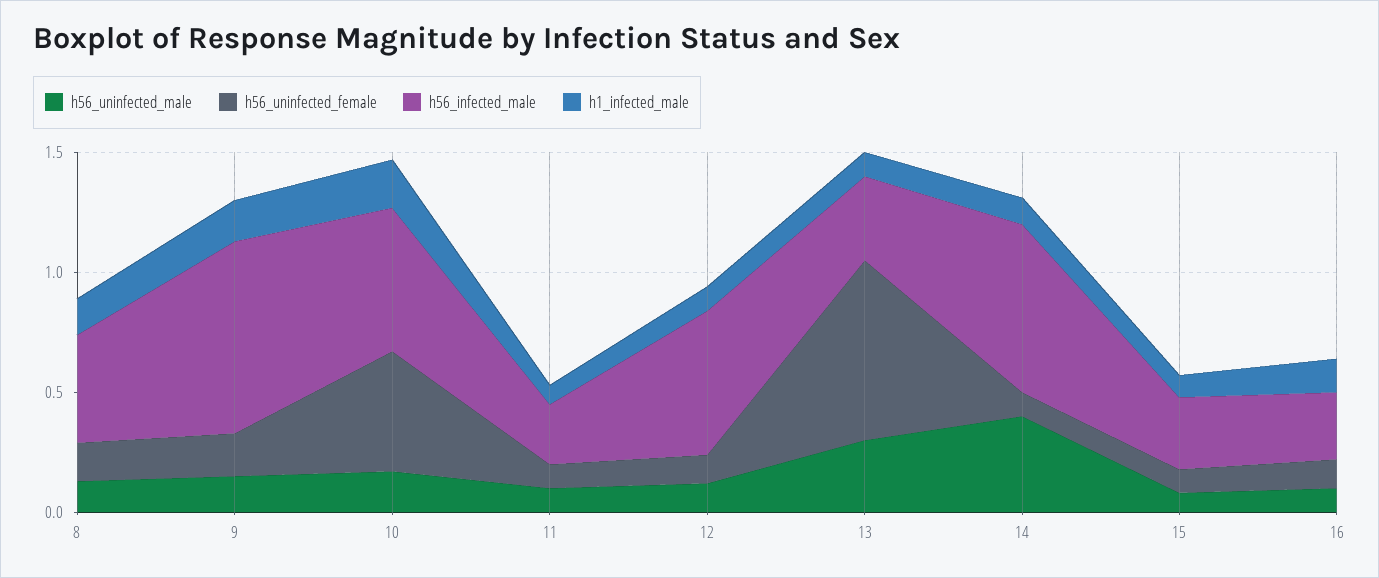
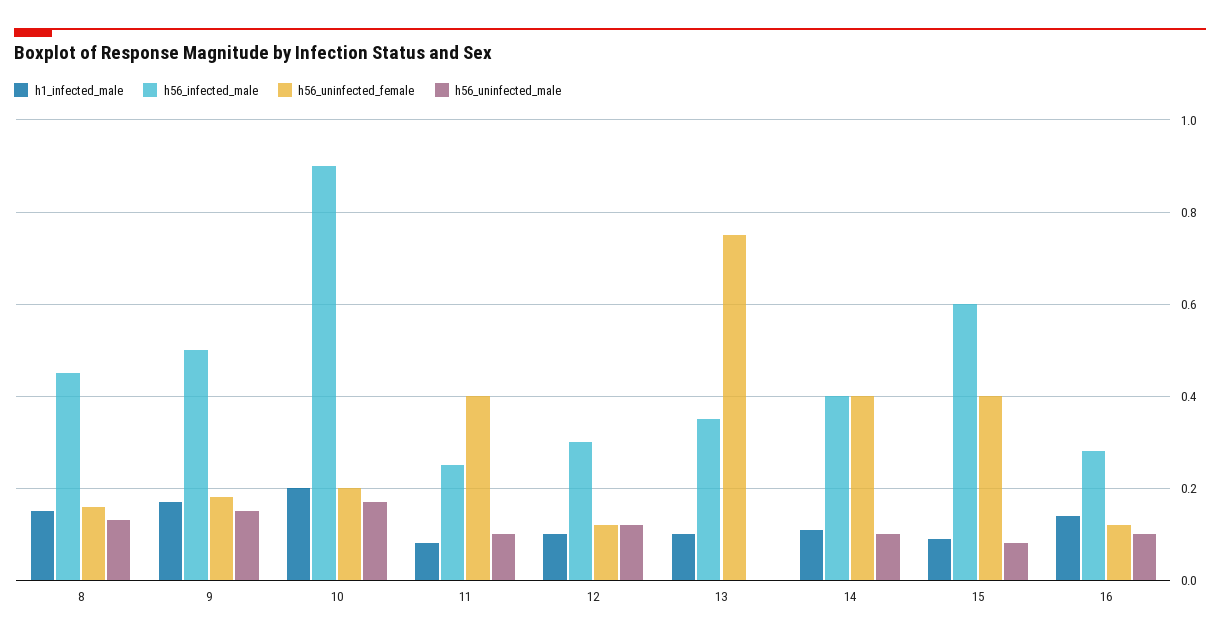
h56_infected_male, 9: 0.8 -> 0.5
h56_uninfected_female, 10: 0.5 -> 0.2
h56_infected_male, 10: 0.6 -> 0.9
h56_uninfected_female, 11: 0.1 -> 0.4
h56_infected_male, 12: 0.6 -> 0.3
h56_uninfected_male, 13: 0.3 -> 0
h56_uninfected_male, 14: 0.4 -> 0.1
h56_uninfected_female, 14: 0.1 -> 0.4
h56_infected_male, 14: 0.7 -> 0.4
h56_uninfected_female, 15: 0.1 -> 0.4
h56_infected_male, 15: 0.3 -> 0.6

